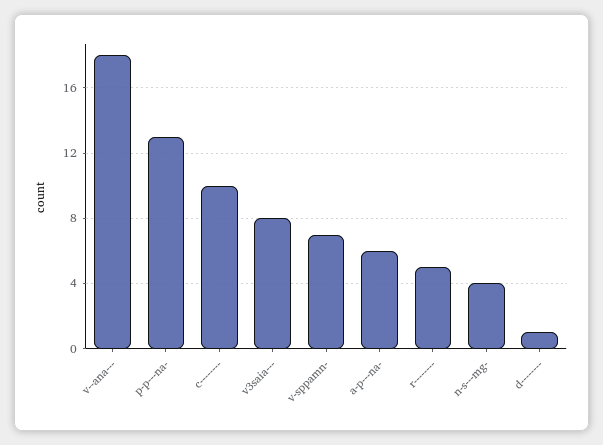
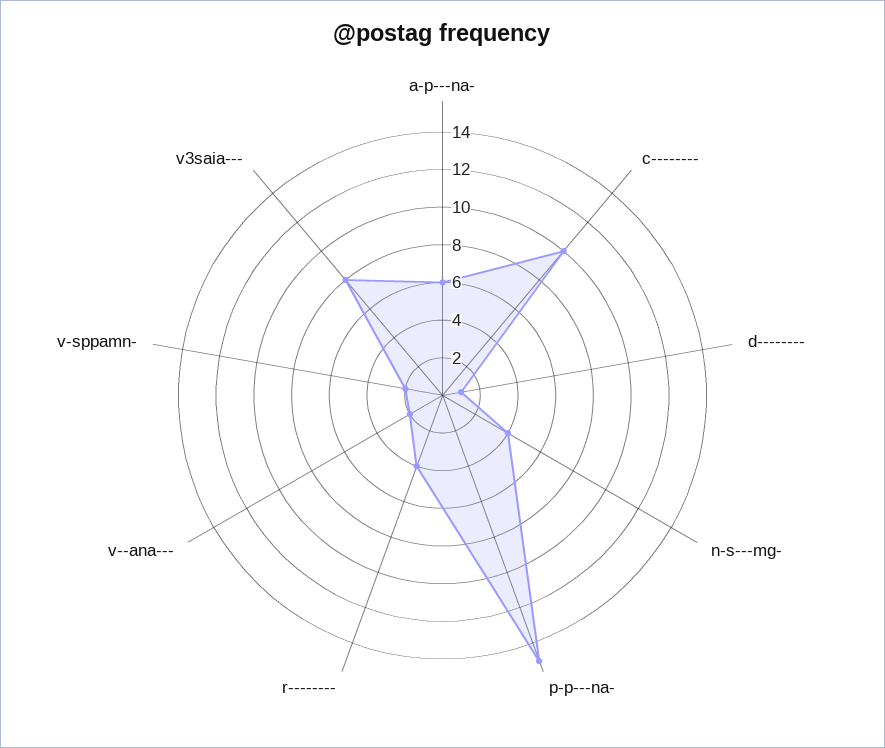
v--ana---: 18 -> 2
p-p---na-: 13 -> 15
v-sppamn-: 7 -> 2
r--------: 5 -> 4

